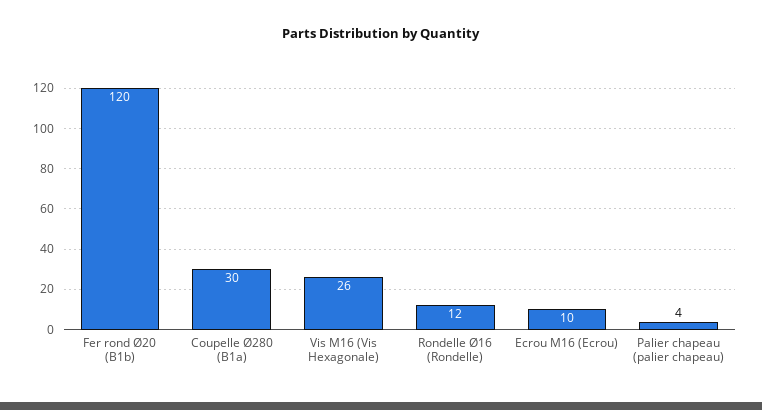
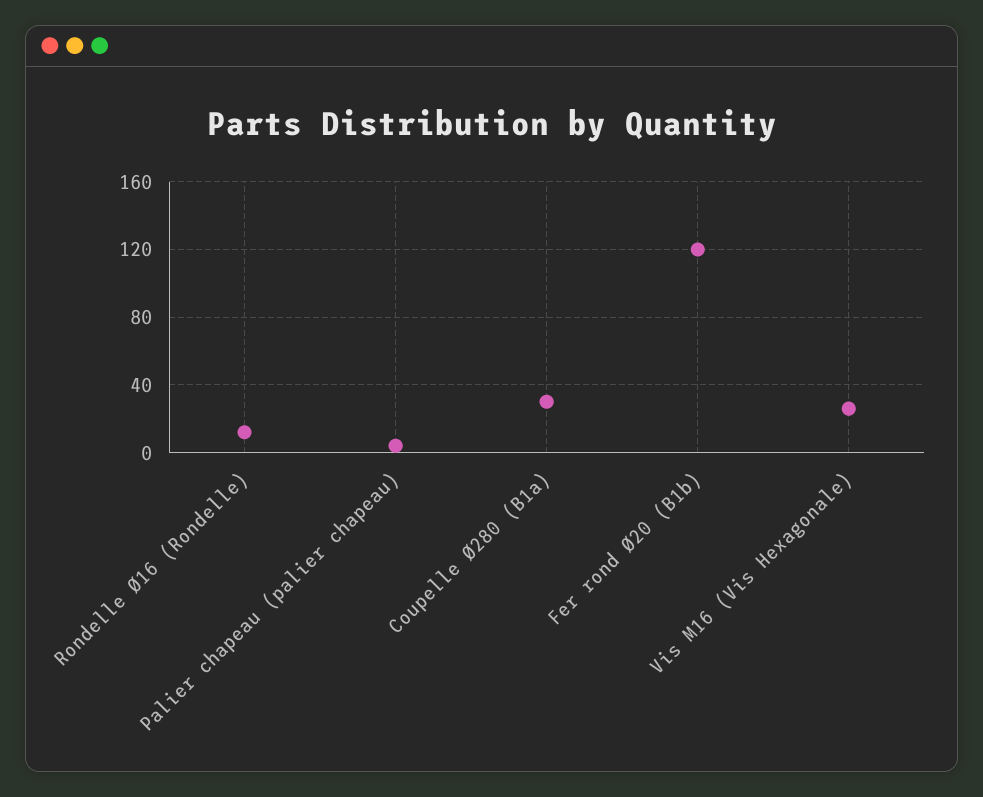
Ecrou M16 (Ecrou): 10 -> none

